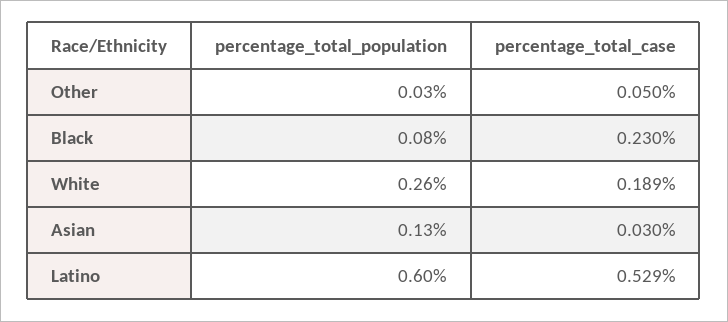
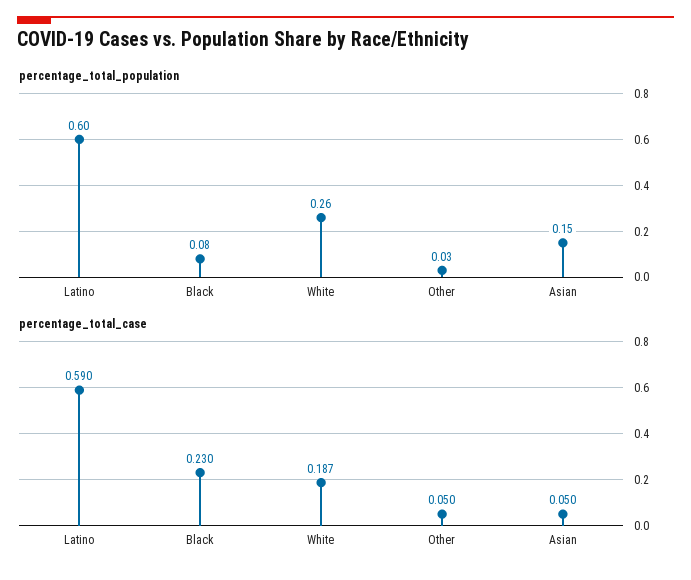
percentage_total_case, White: 0.189 -> 0.187
percentage_total_population, Asian: 0.13 -> 0.15
percentage_total_case, Asian: 0.03 -> 0.05
percentage_total_case, Latino: 0.529 -> 0.59

